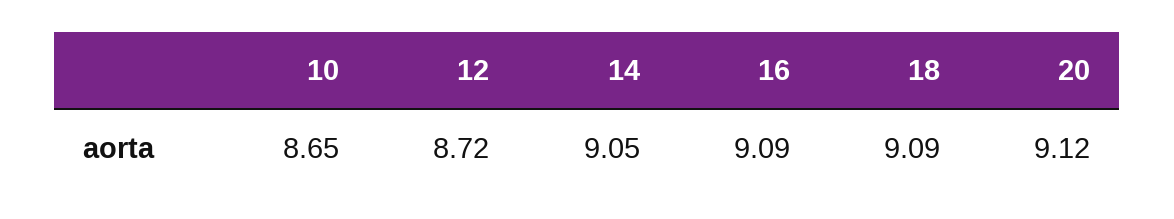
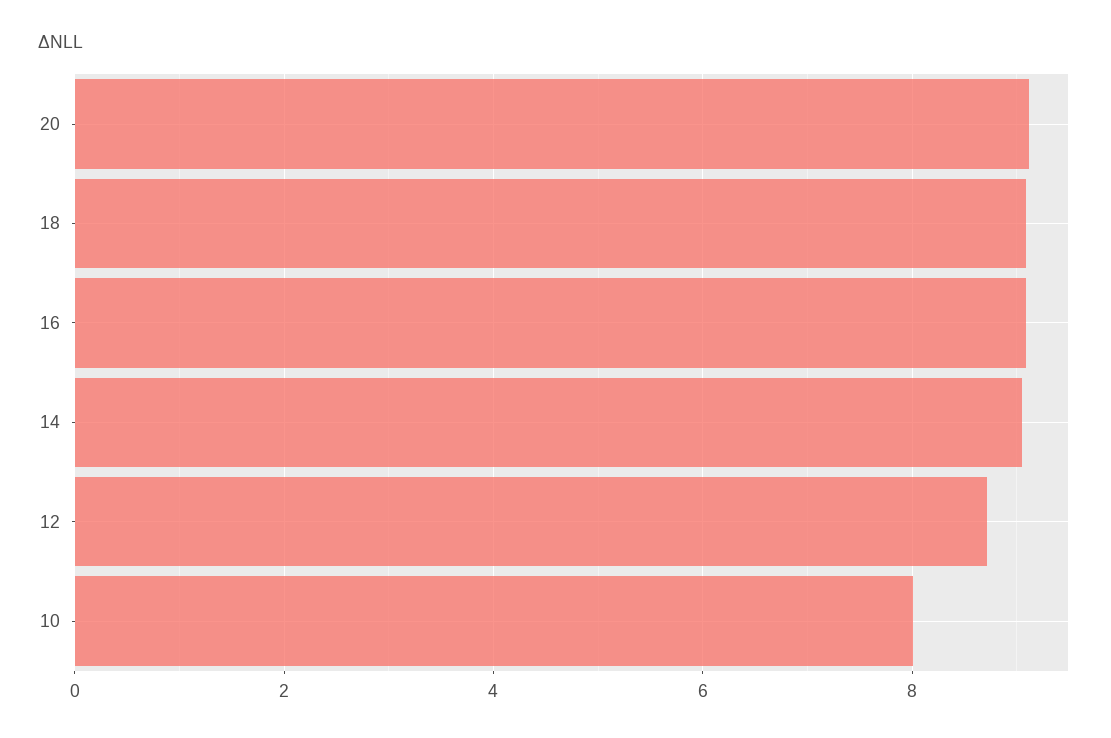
10: 8.65 -> 8

